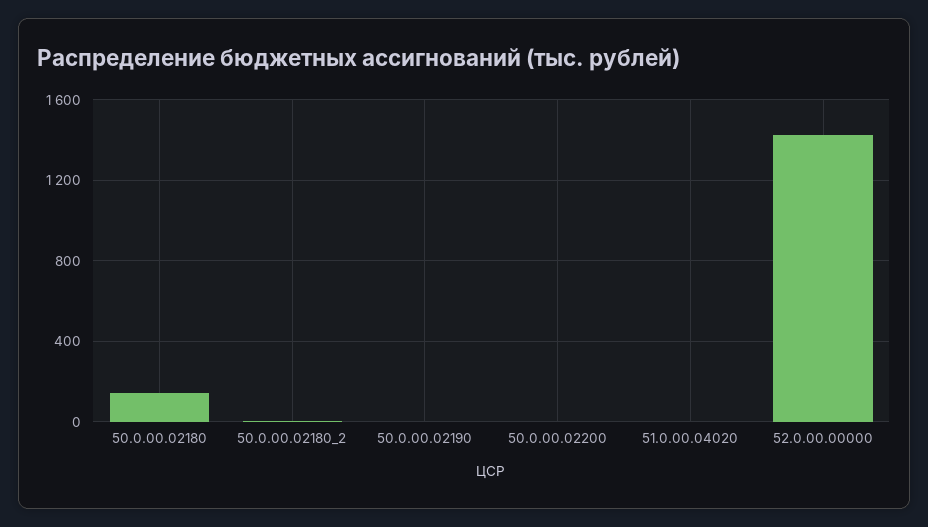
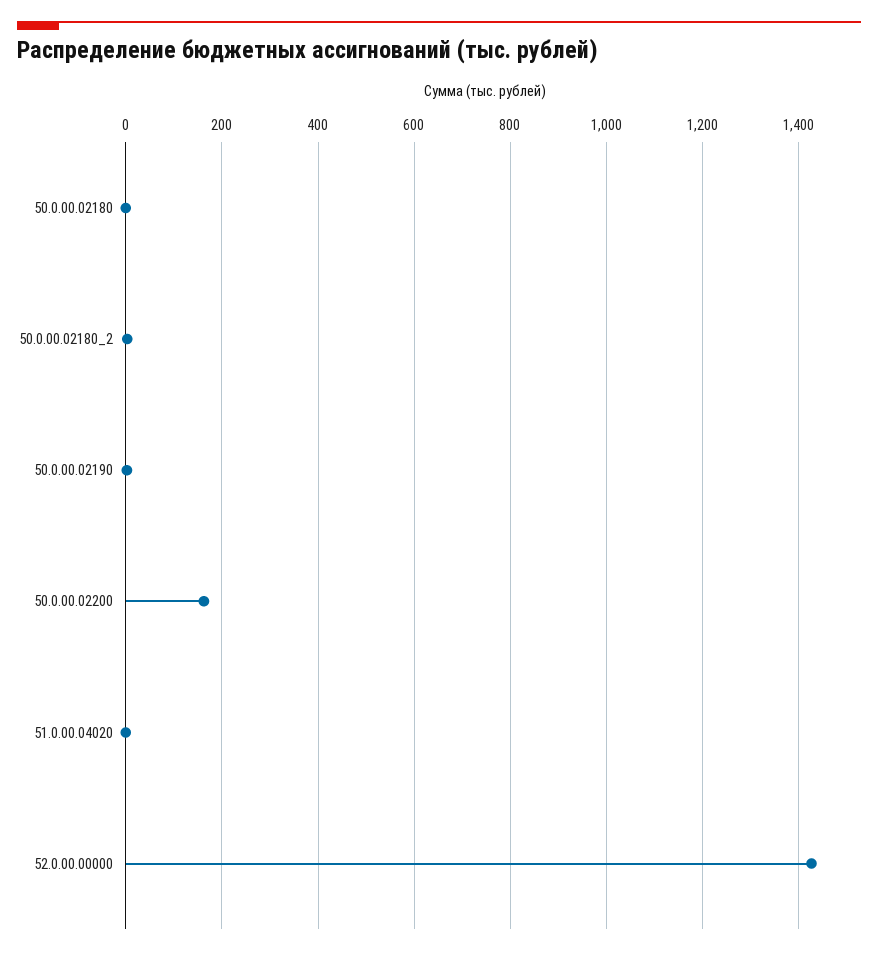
50.0.00.02180: 150 -> 0
50.0.00.02200: 0 -> 160

